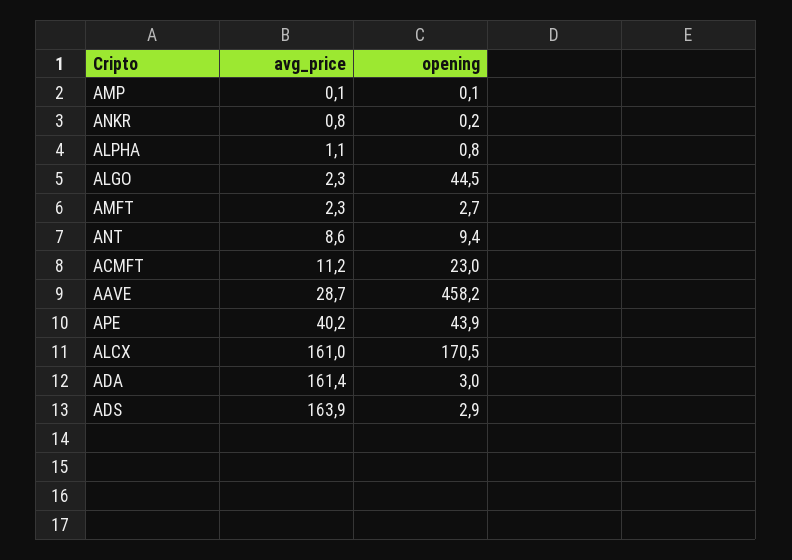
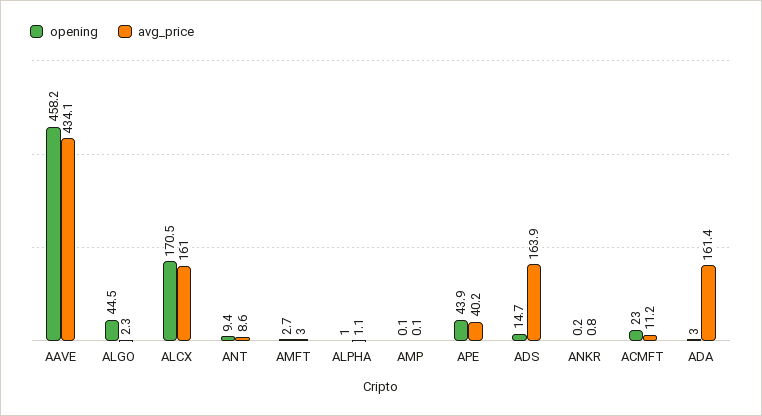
opening, ALPHA: 0.8 -> 1
avg_price, AMFT: 2.3 -> 3
avg_price, AAVE: 28.7 -> 434.1
opening, ADS: 2.9 -> 14.7

